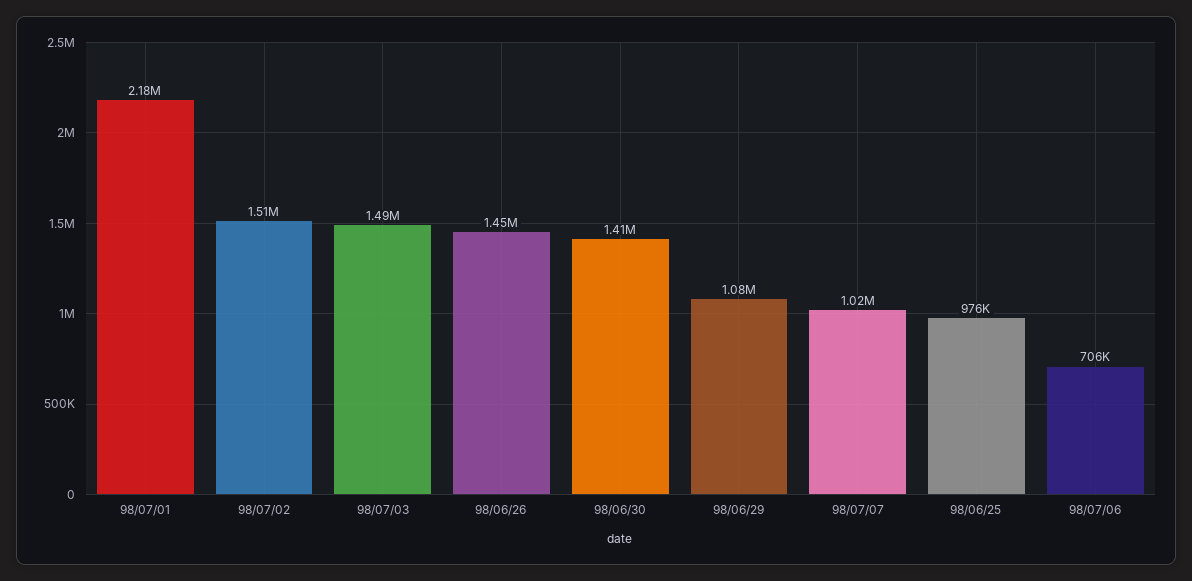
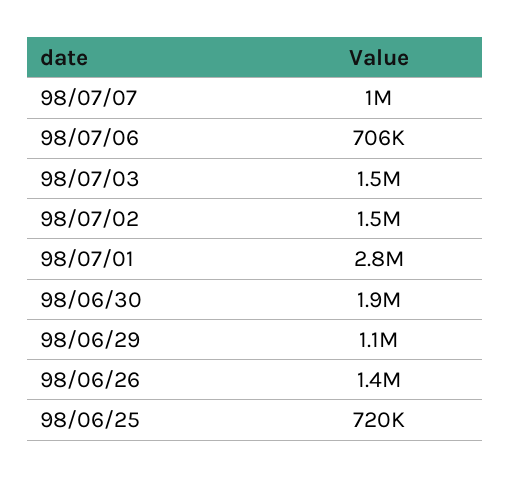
98/07/01: 2180000 -> 2800000
98/06/30: 1410000 -> 1900000
98/06/25: 976000 -> 720000

